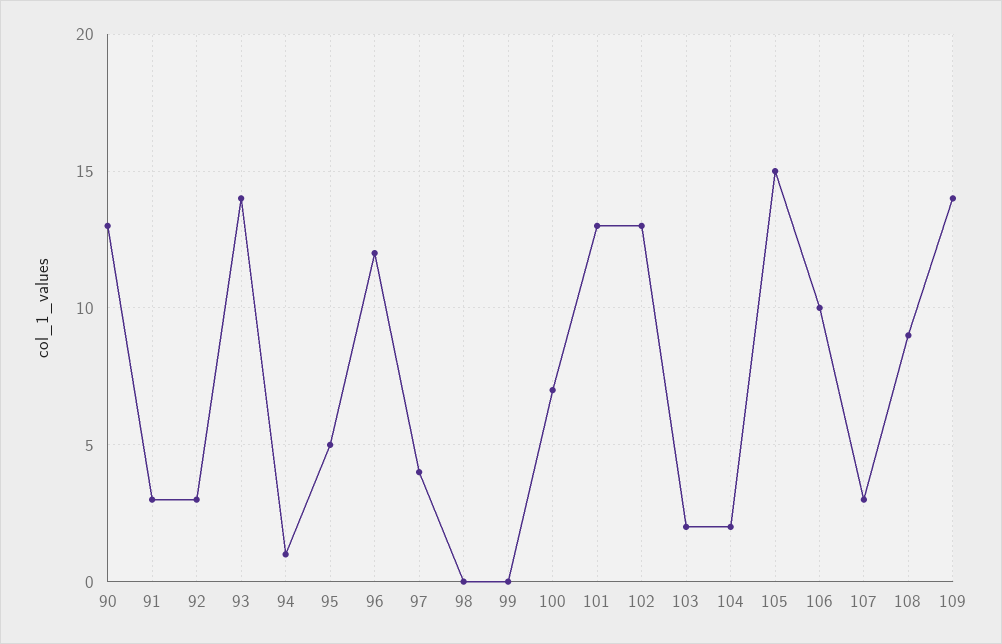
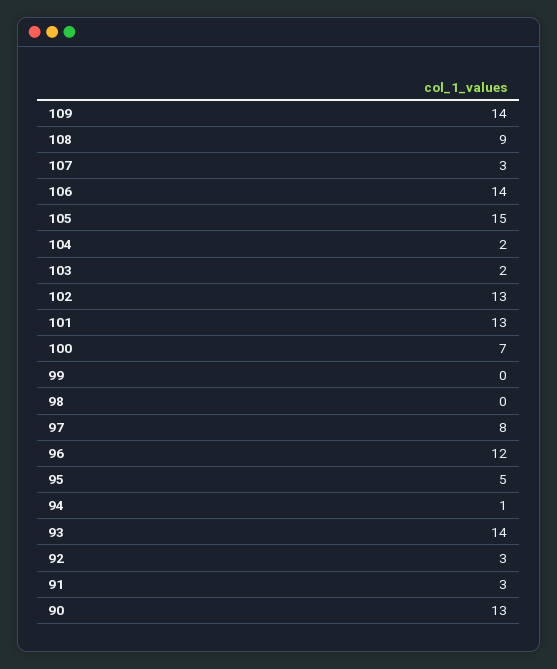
97: 4 -> 8
106: 10 -> 14

